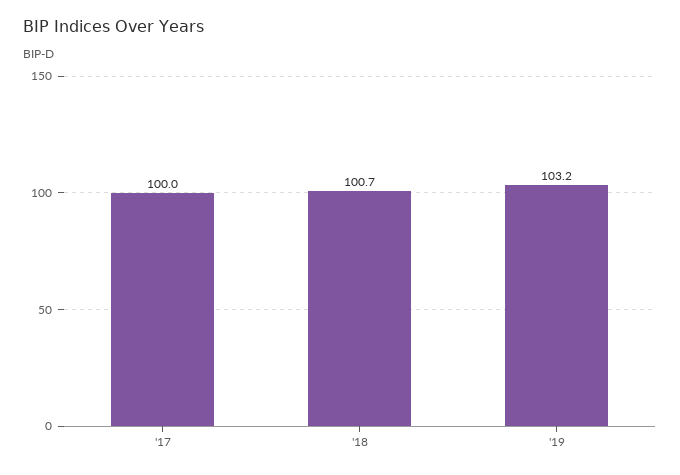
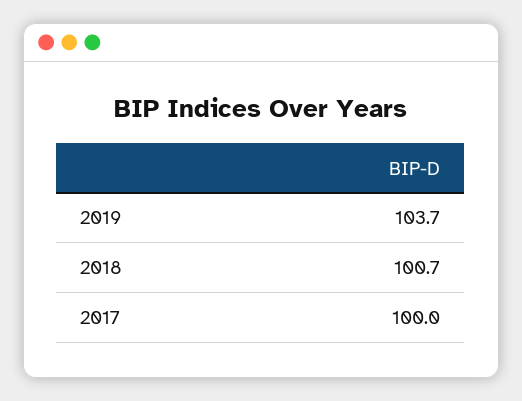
'19: 103.2 -> 103.7

